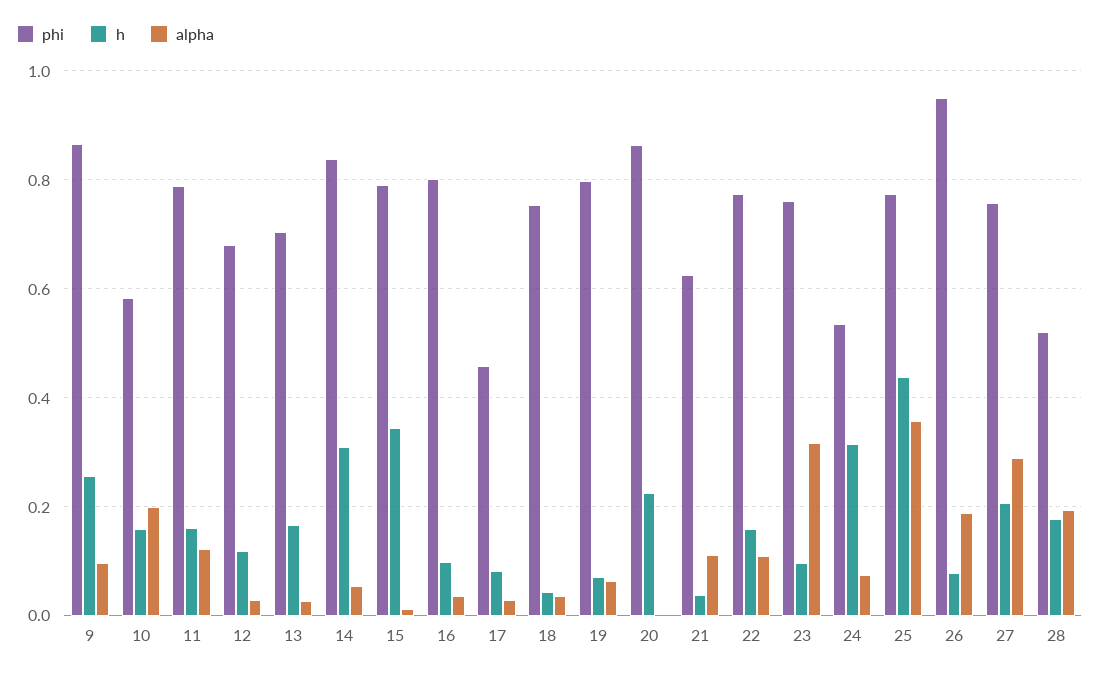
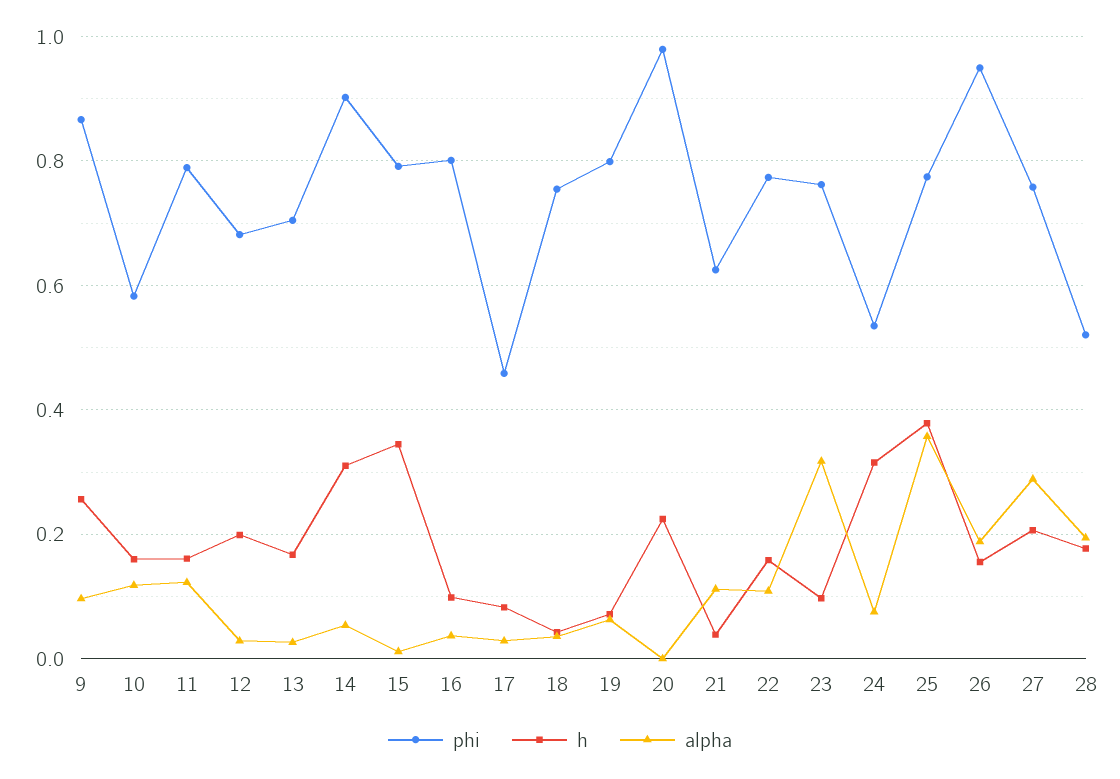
alpha, 10: 0.2 -> 0.12
h, 12: 0.12 -> 0.2
phi, 14: 0.84 -> 0.9
phi, 20: 0.86 -> 0.98
h, 25: 0.44 -> 0.38
h, 26: 0.08 -> 0.16

